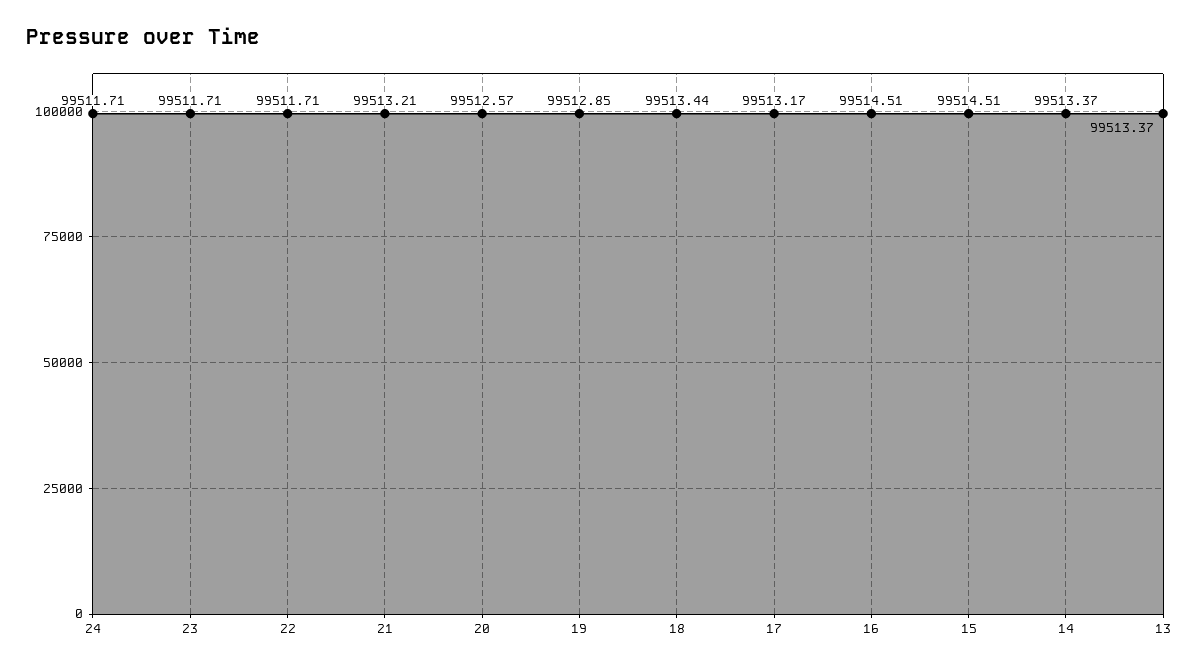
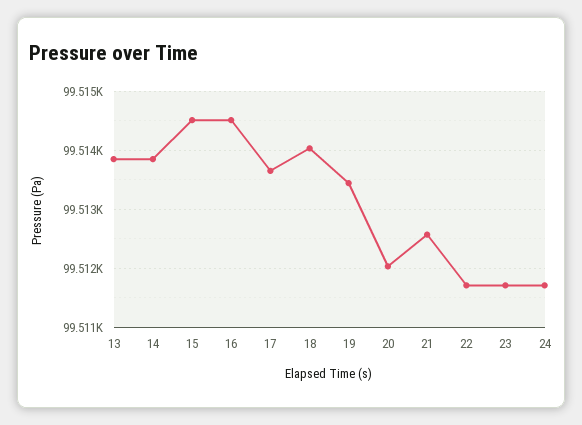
21: 99513.21 -> 99512.6
20: 99512.57 -> 99512
19: 99512.85 -> 99513.4
18: 99513.44 -> 99514
17: 99513.17 -> 99513.6
14: 99513.37 -> 99513.8
13: 99513.37 -> 99513.8

